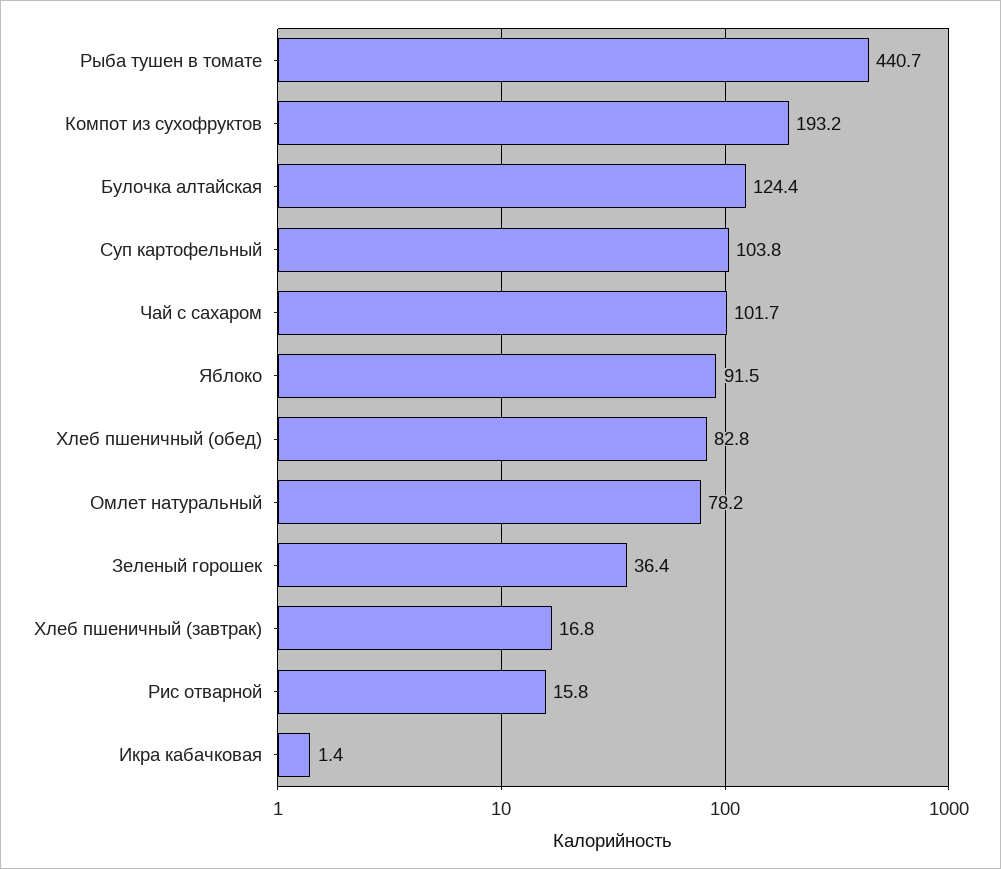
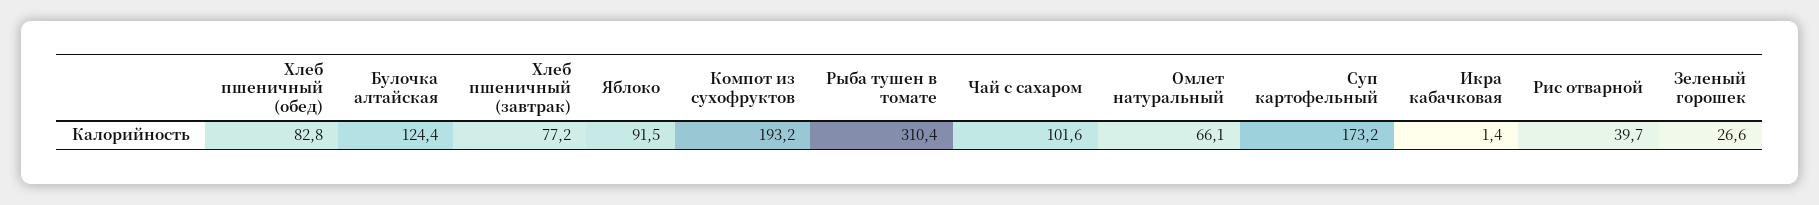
Рыба тушен в томате: 440.7 -> 310.4
Суп картофельный: 103.8 -> 173.2
Чай с сахаром: 101.7 -> 101.6
Омлет натуральный: 78.2 -> 66.1
Зеленый горошек: 36.4 -> 26.6
Хлеб пшеничный (завтрак): 16.8 -> 77.2
Рис отварной: 15.8 -> 39.7

